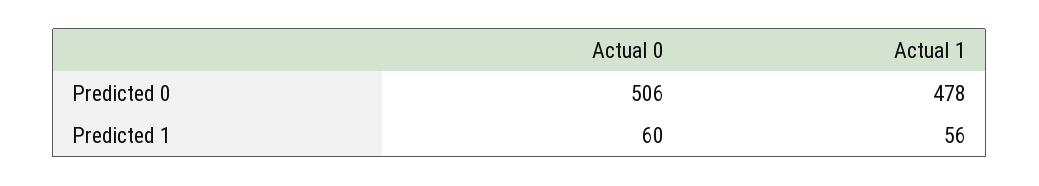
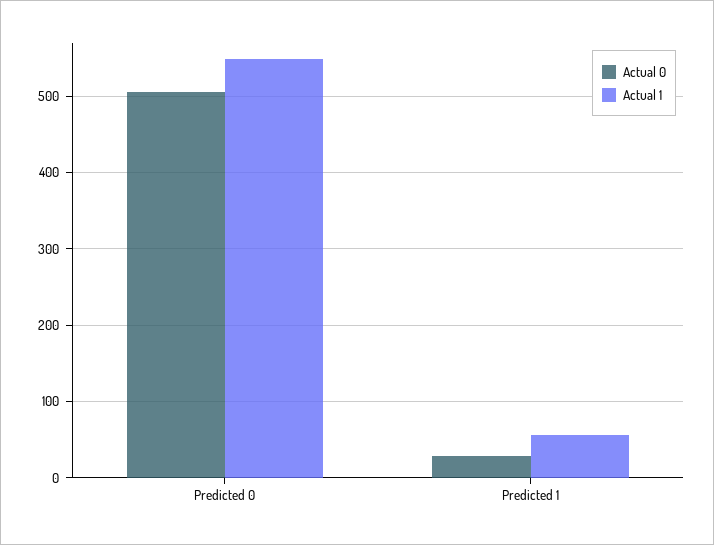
Actual 1, Predicted 0: 478 -> 550
Actual 0, Predicted 1: 60 -> 30

